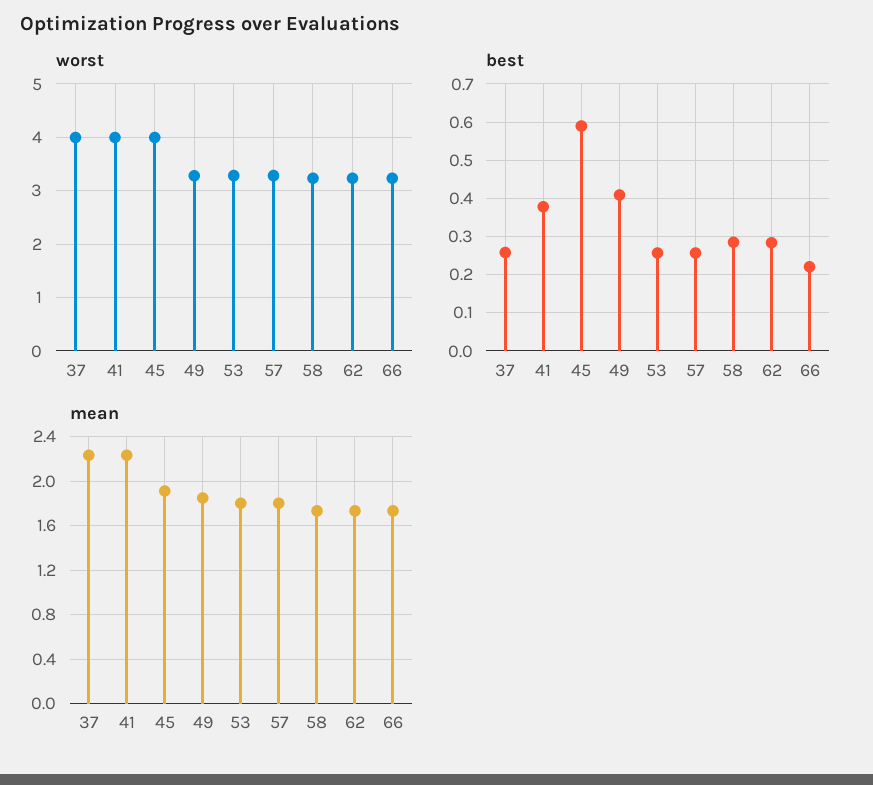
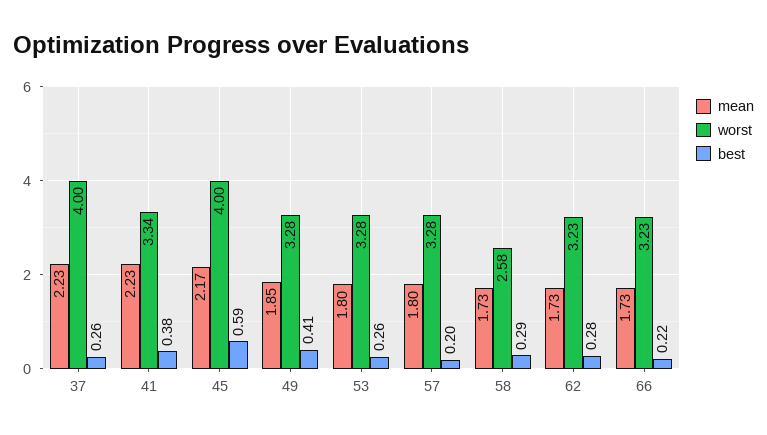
worst, 41: 4 -> 3.34
worst, 58: 3.2 -> 2.58
best, 57: 0.26 -> 0.2
mean, 45: 1.9 -> 2.17

